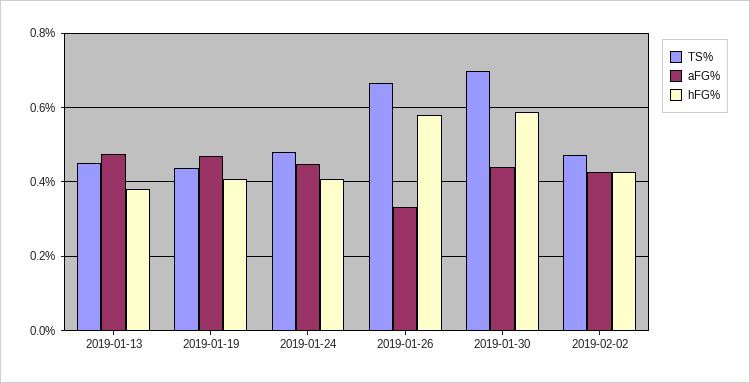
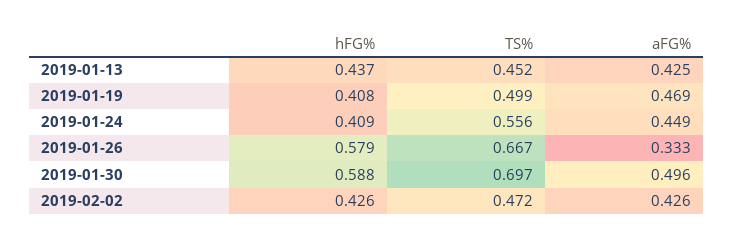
aFG%, 2019-01-13: 0.48 -> 0.425
hFG%, 2019-01-13: 0.38 -> 0.437
TS%, 2019-01-19: 0.44 -> 0.499
TS%, 2019-01-24: 0.48 -> 0.556
aFG%, 2019-01-30: 0.44 -> 0.496

